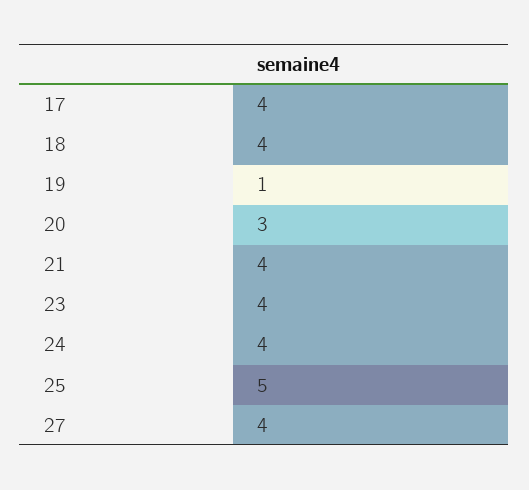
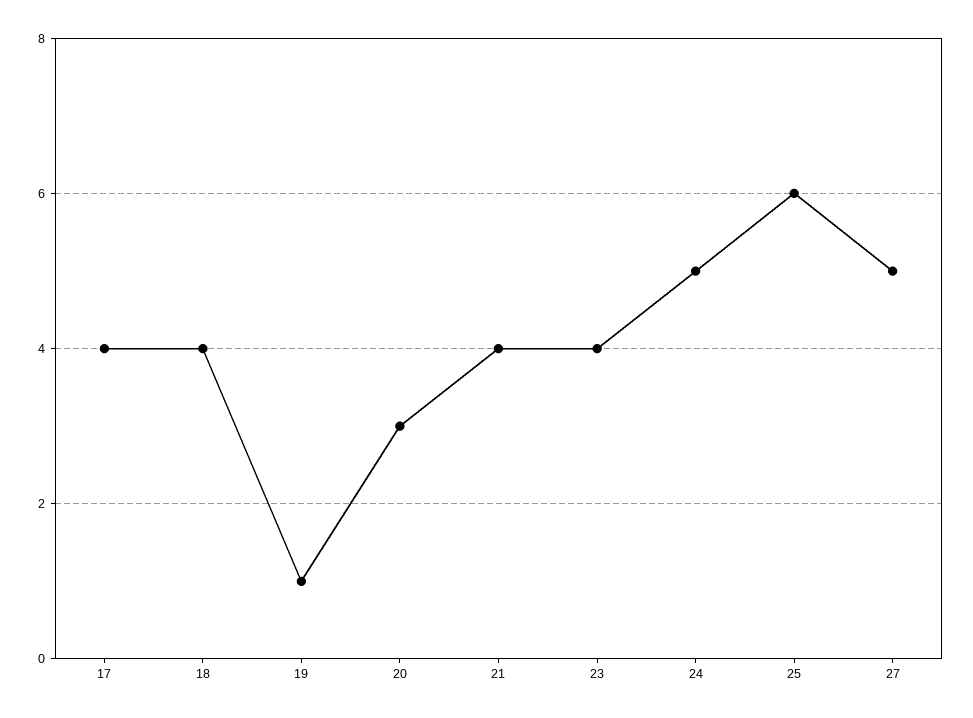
24: 4 -> 5
25: 5 -> 6
27: 4 -> 5

